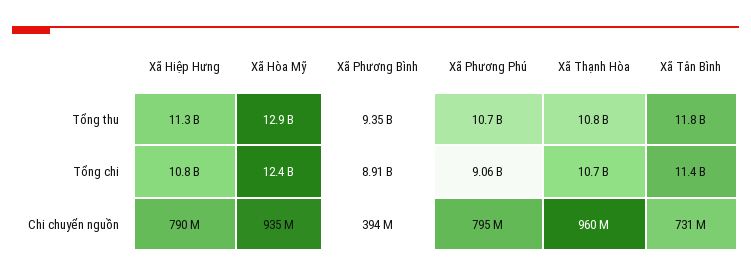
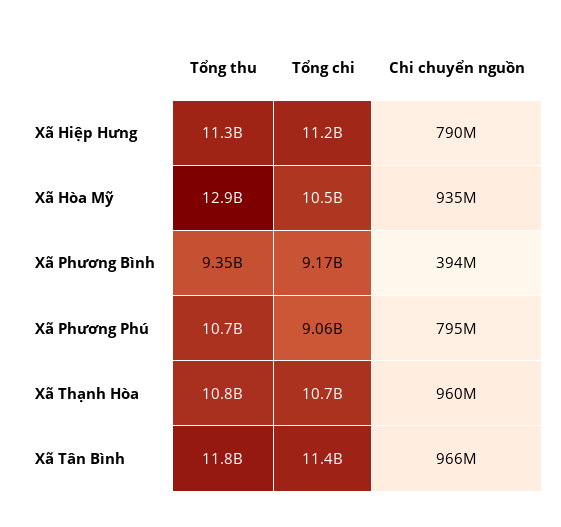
Xã Hiệp Hưng, Tổng chi: 10800000000 -> 11200000000
Xã Hòa Mỹ, Tổng chi: 12400000000 -> 10500000000
Xã Phương Bình, Tổng chi: 8910000000 -> 9170000000
Xã Tân Bình, Chi chuyển nguồn: 731000000 -> 966000000

